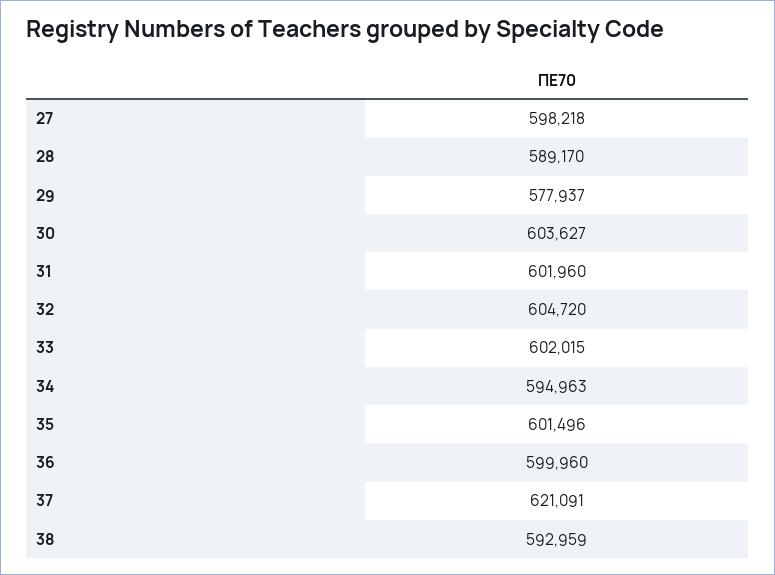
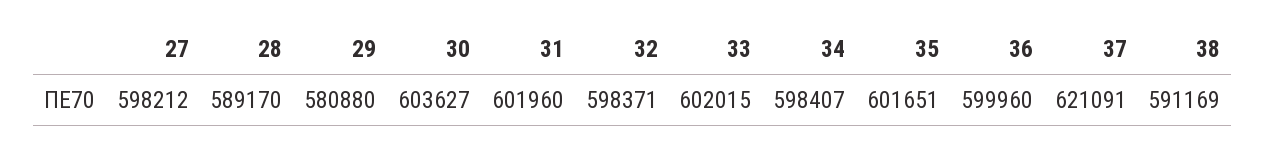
27: 598218 -> 598212
29: 577937 -> 580880
32: 604720 -> 598371
34: 594963 -> 598407
35: 601496 -> 601651
38: 592959 -> 591169

